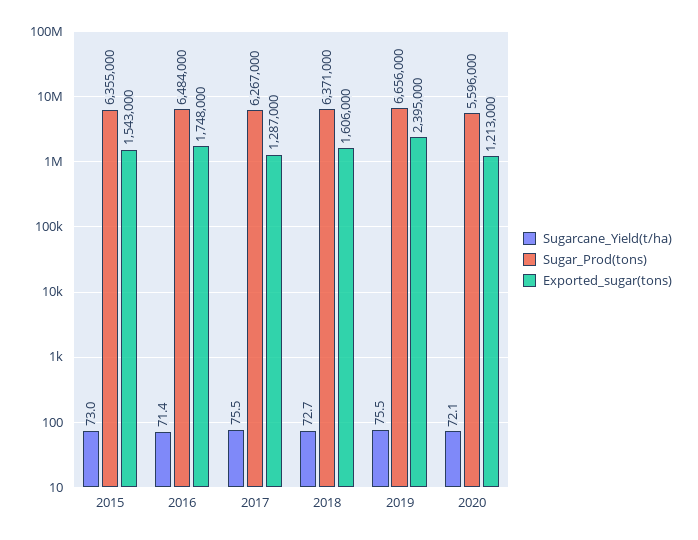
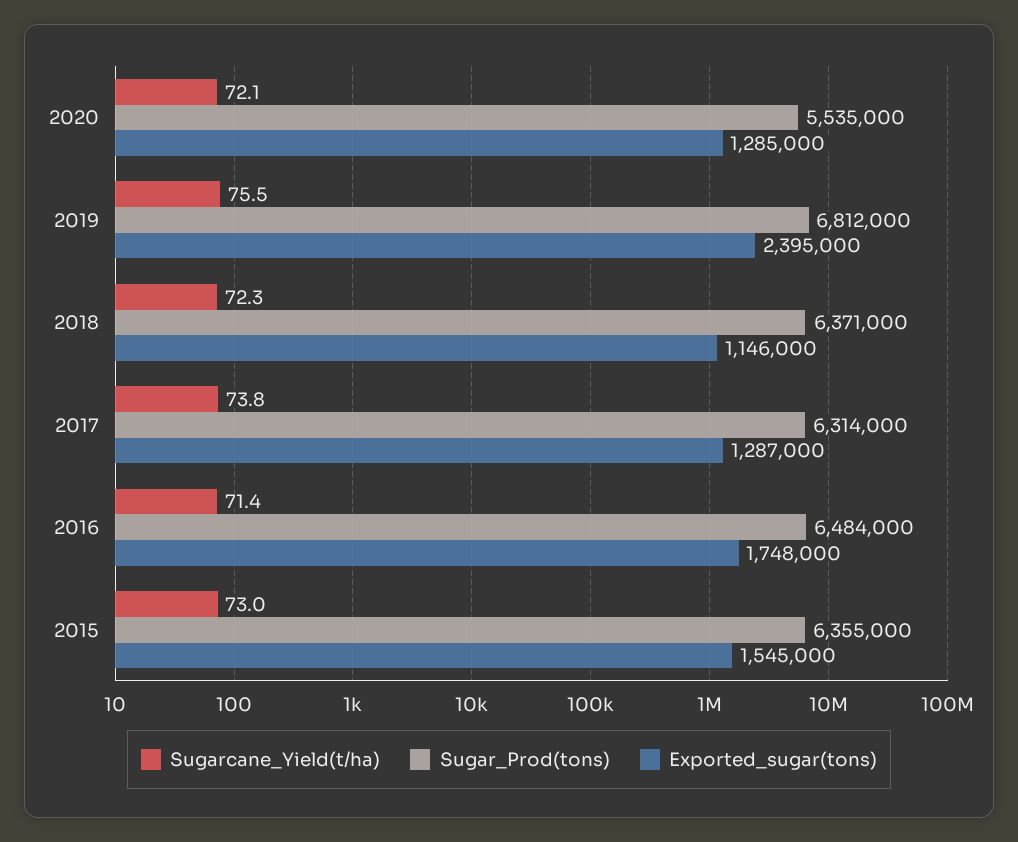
Exported_sugar(tons), 2015: 1543000 -> 1545000
Sugarcane_Yield(t/ha), 2017: 75.5 -> 73.8
Sugar_Prod(tons), 2017: 6267000 -> 6314000
Sugarcane_Yield(t/ha), 2018: 72.7 -> 72.3
Exported_sugar(tons), 2018: 1606000 -> 1146000
Sugar_Prod(tons), 2019: 6656000 -> 6812000
Sugar_Prod(tons), 2020: 5596000 -> 5535000
Exported_sugar(tons), 2020: 1213000 -> 1285000

